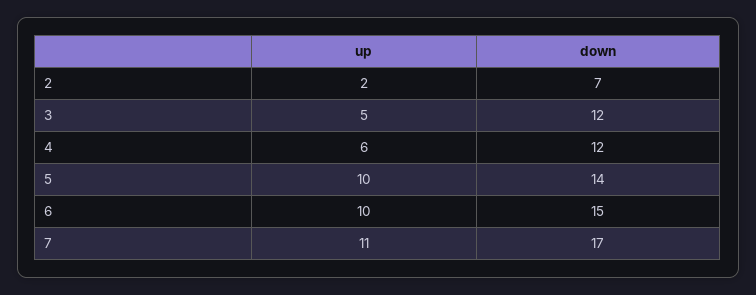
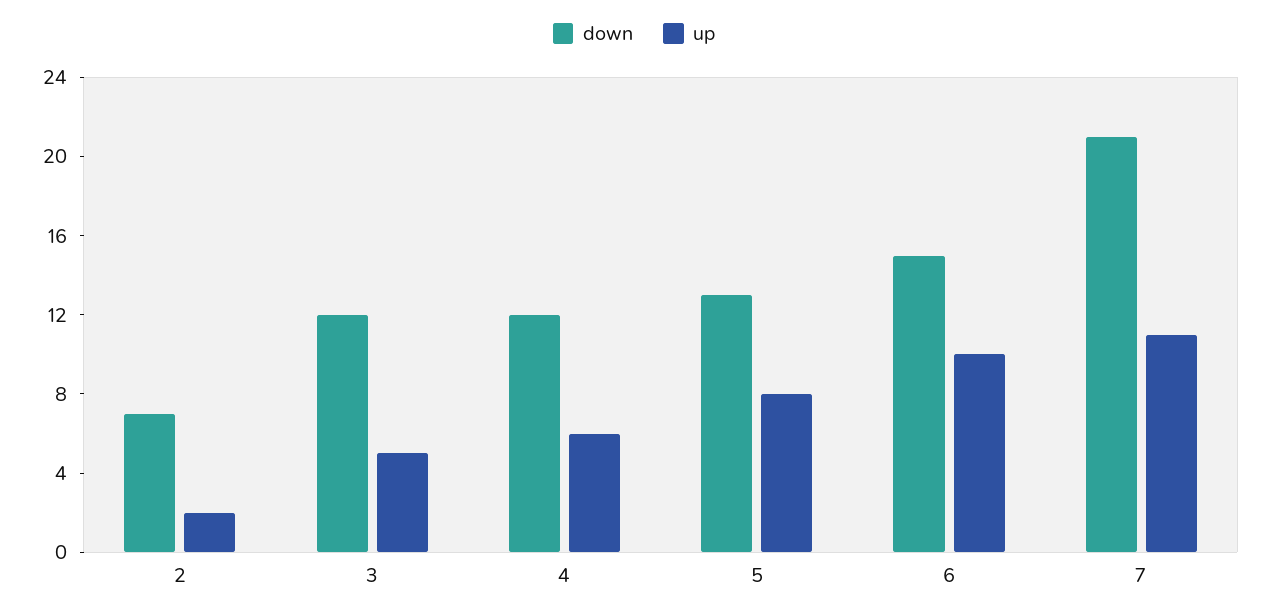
up, 5: 10 -> 8
down, 5: 14 -> 13
down, 7: 17 -> 21

